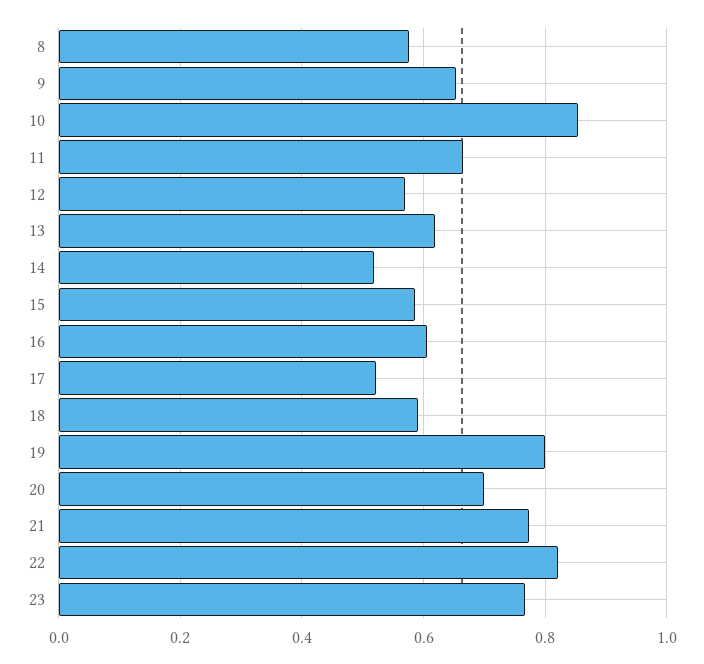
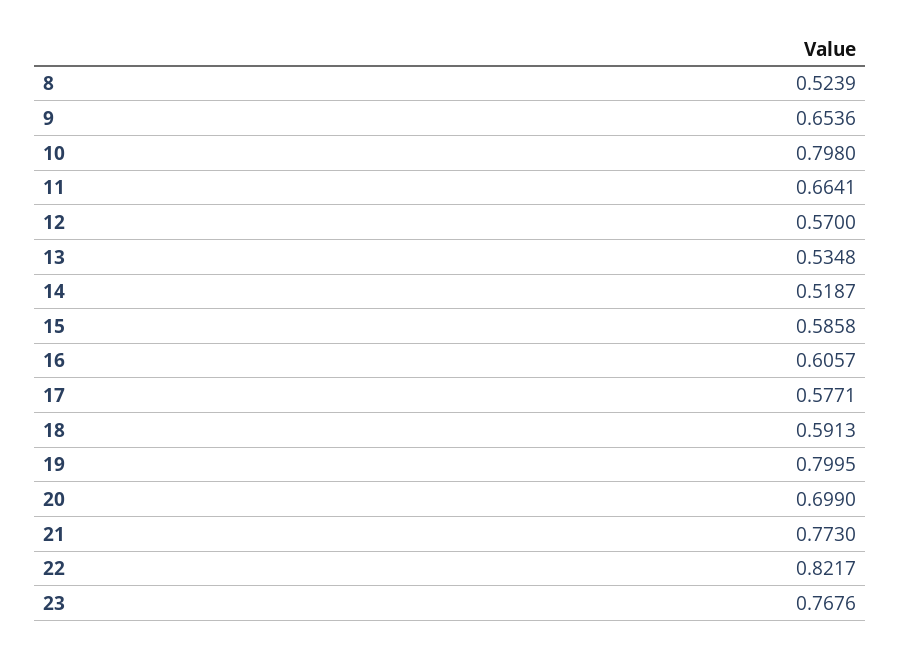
8: 0.58 -> 0.5239
10: 0.86 -> 0.798
13: 0.62 -> 0.5348
17: 0.52 -> 0.5771

